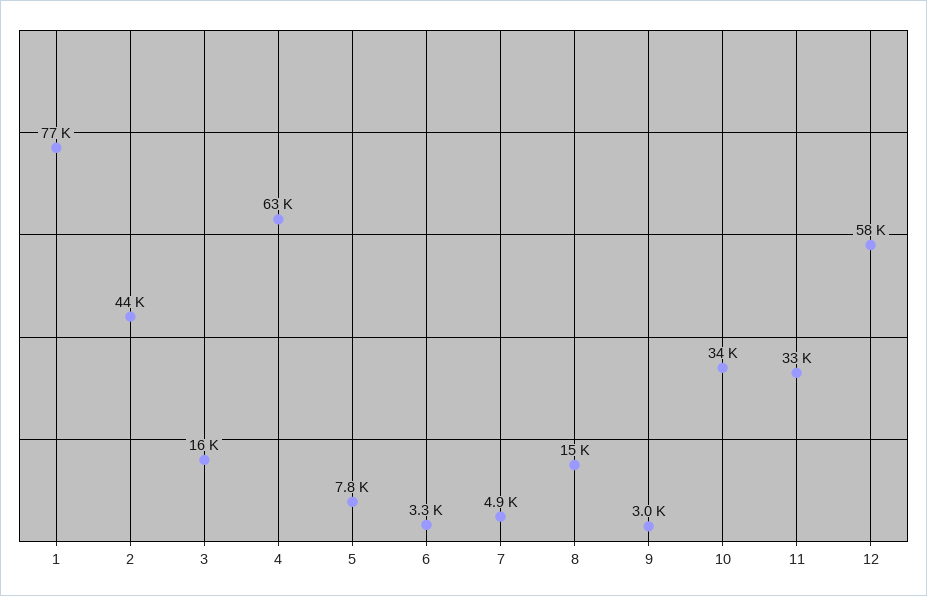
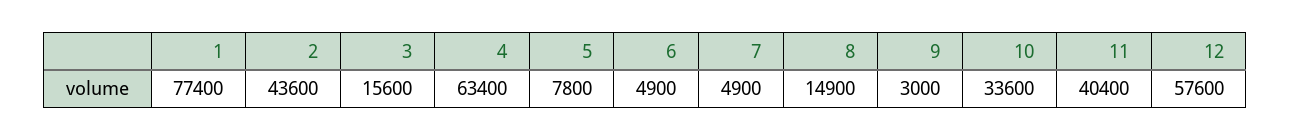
6: 3300 -> 4900
11: 33000 -> 40400

